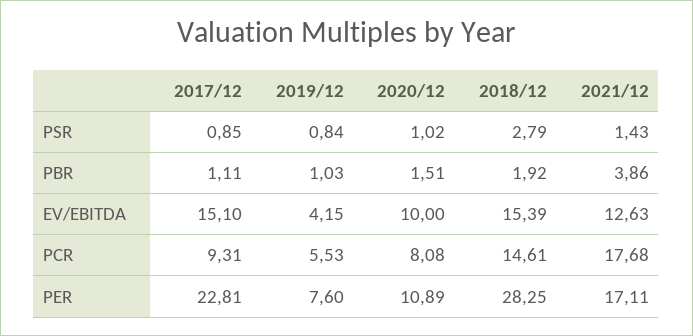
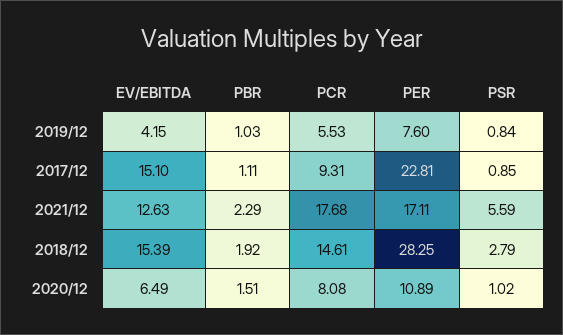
2021/12, PSR: 1.43 -> 5.59
2021/12, PBR: 3.86 -> 2.29
2020/12, EV/EBITDA: 10 -> 6.49

